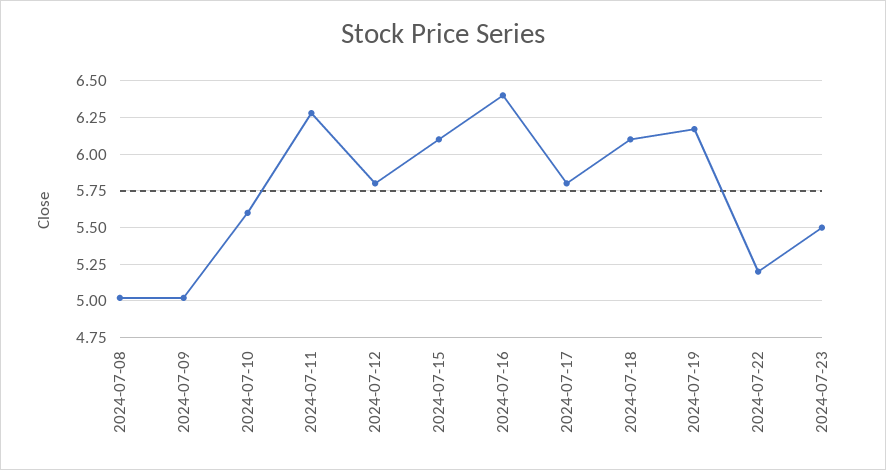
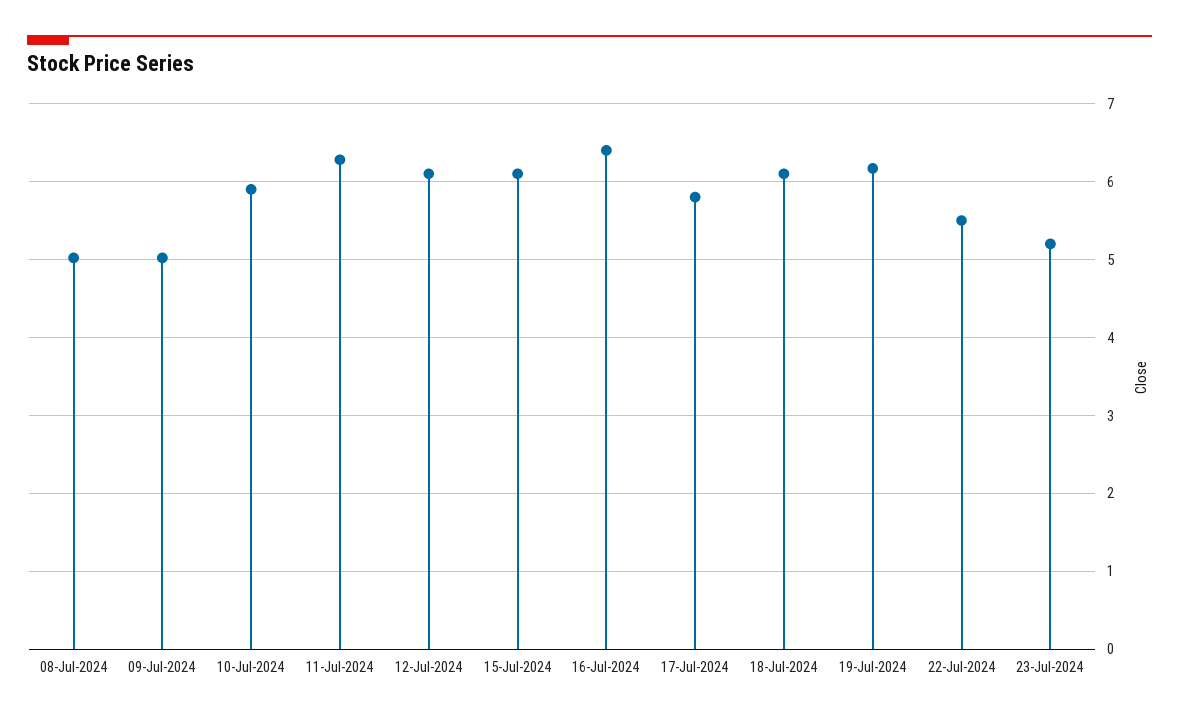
2024-07-10: 5.6 -> 5.9
2024-07-12: 5.8 -> 6.1
2024-07-22: 5.2 -> 5.5
2024-07-23: 5.5 -> 5.2

